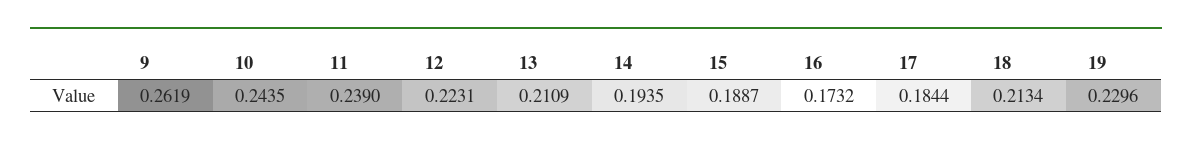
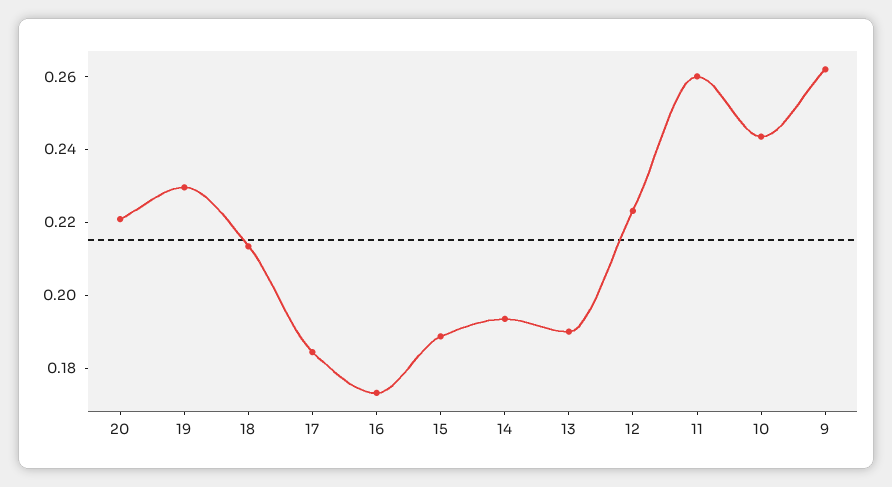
11: 0.239 -> 0.26
13: 0.2109 -> 0.19
20: none -> 0.22

